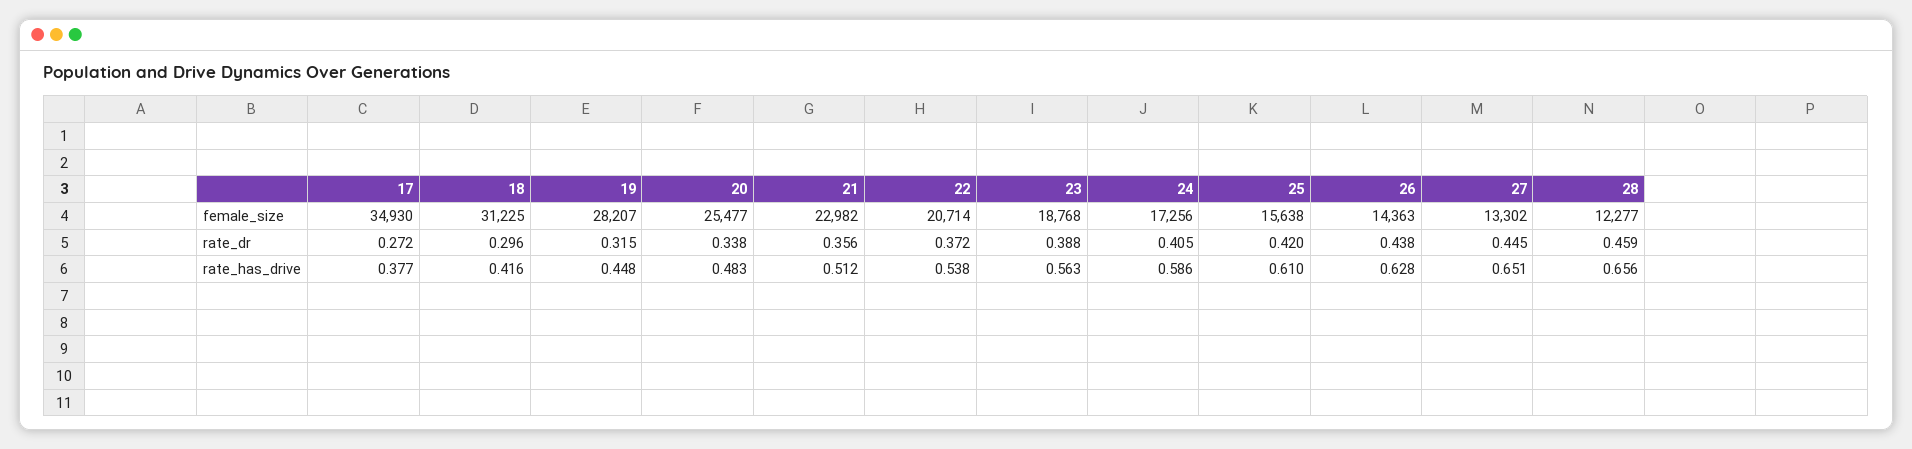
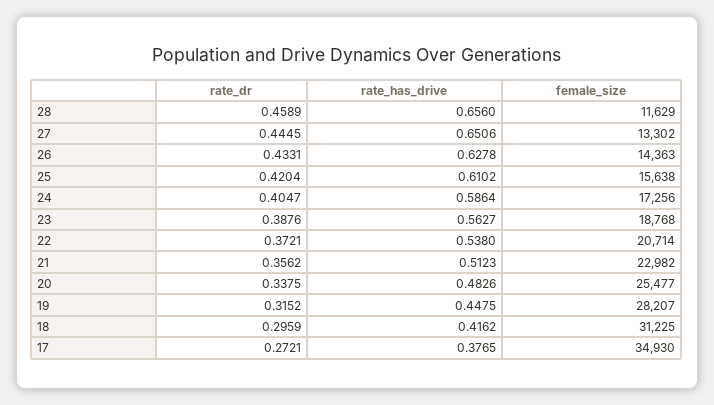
28, female_size: 12277 -> 11629
26, rate_dr: 0.438 -> 0.4331

